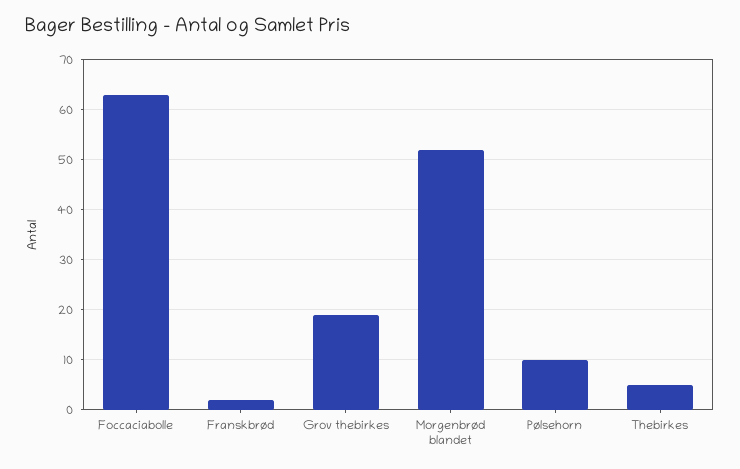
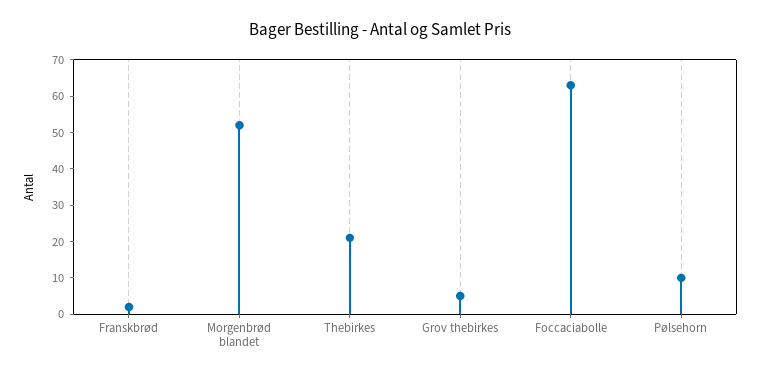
Grov thebirkes: 20 -> 5
Thebirkes: 5 -> 20

